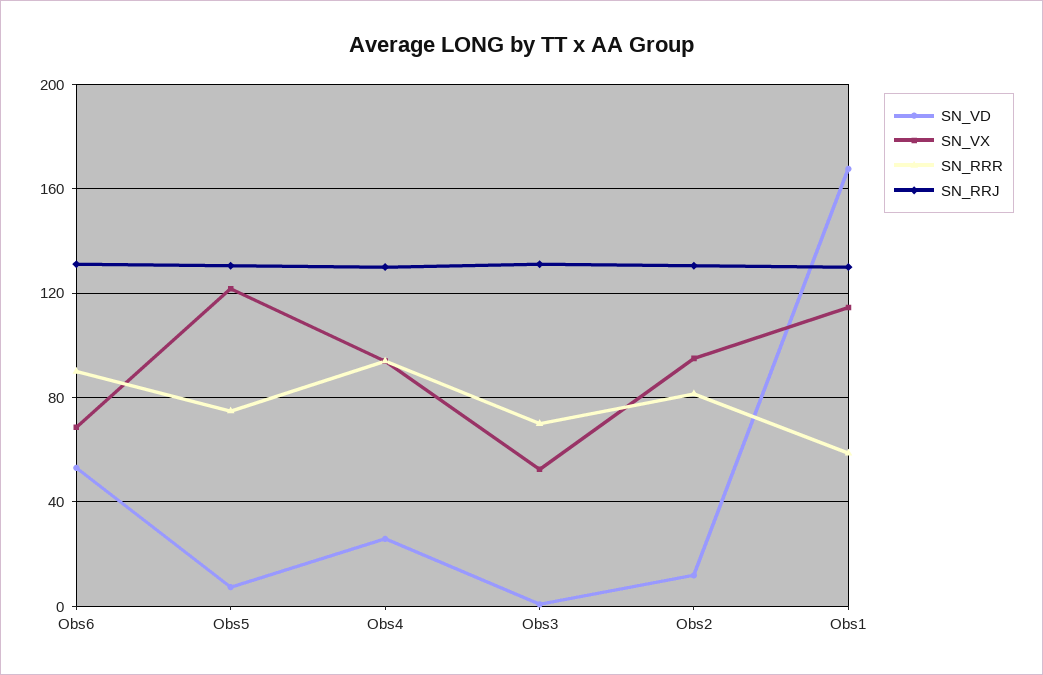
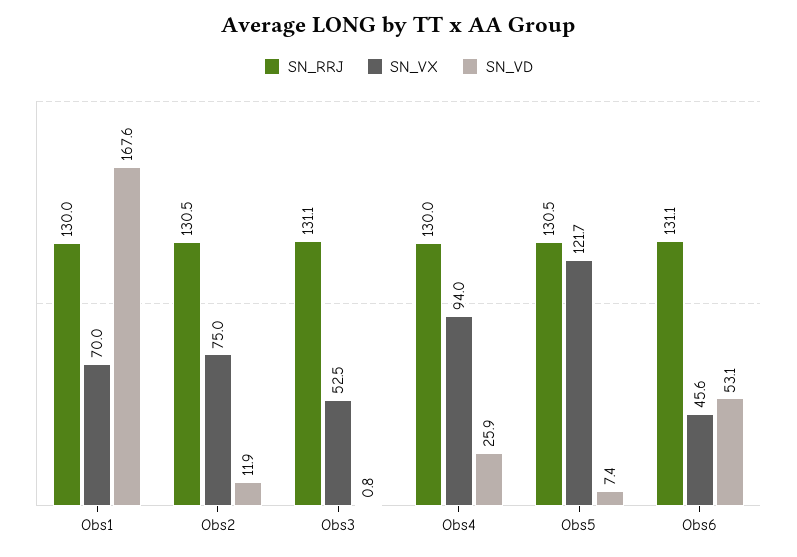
SN_VX, Obs6: 70 -> 45.6
SN_RRR, Obs6: 90 -> none
SN_RRR, Obs5: 75 -> none
SN_RRR, Obs4: 95 -> none
SN_RRR, Obs3: 70 -> none
SN_VX, Obs2: 95 -> 75
SN_RRR, Obs2: 80 -> none
SN_VX, Obs1: 115 -> 70
SN_RRR, Obs1: 60 -> none

